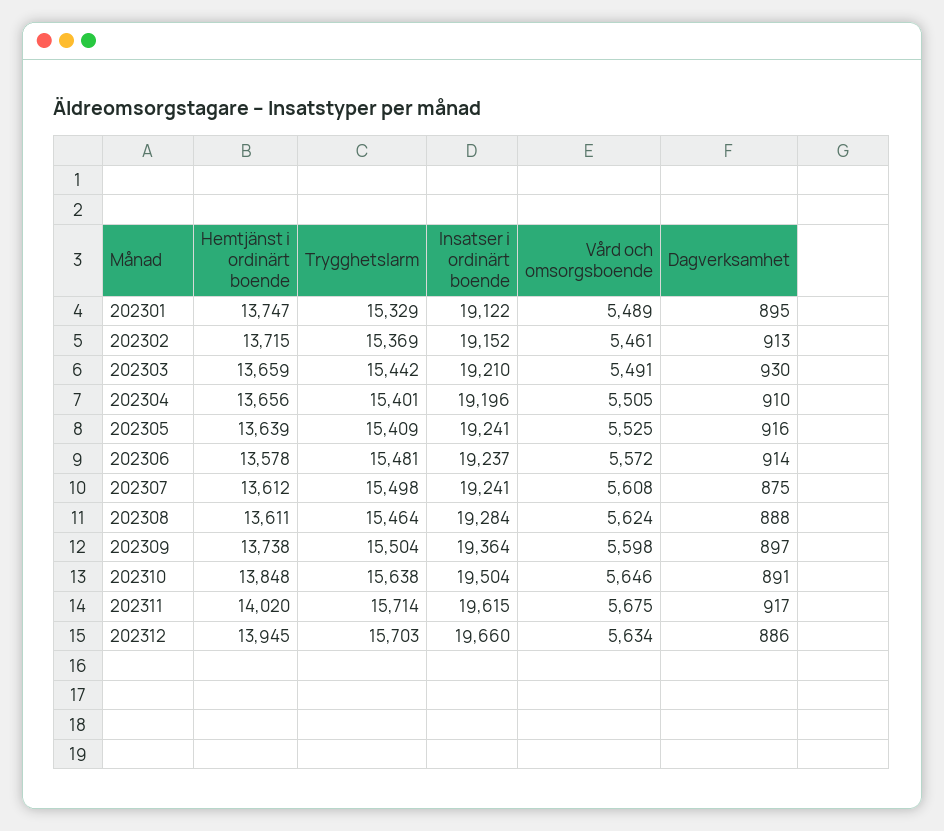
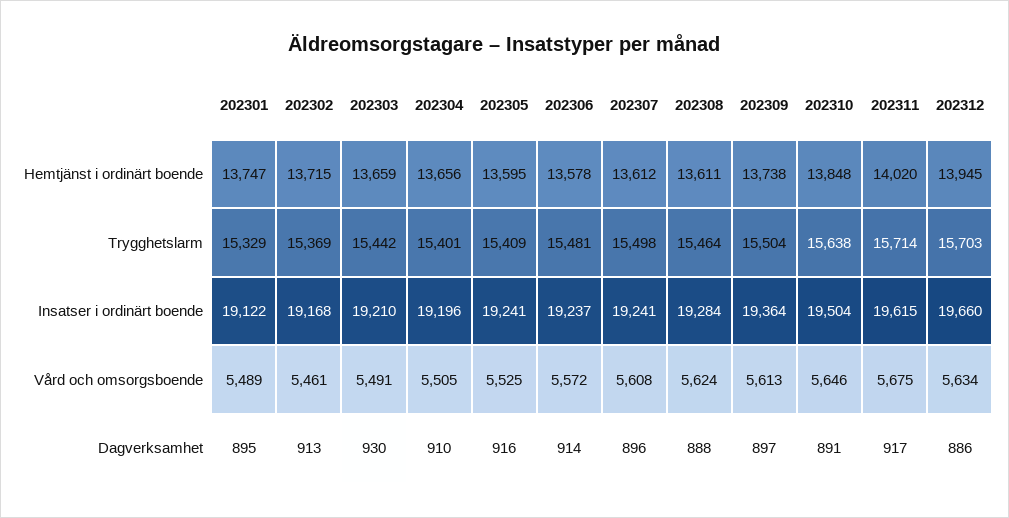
Insatser i ordinärt boende, 202302: 19152 -> 19168
Hemtjänst i ordinärt boende, 202305: 13639 -> 13595
Dagverksamhet, 202307: 875 -> 896
Vård och omsorgsboende, 202309: 5598 -> 5613

